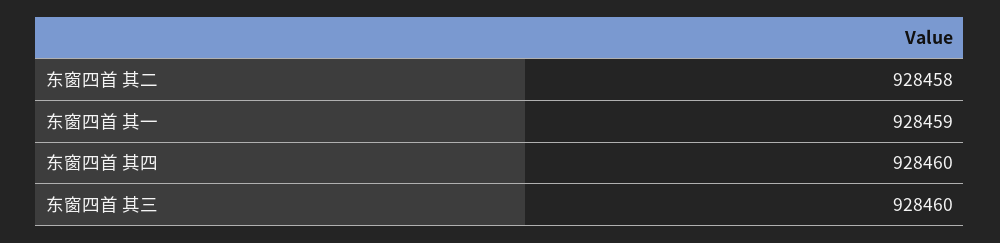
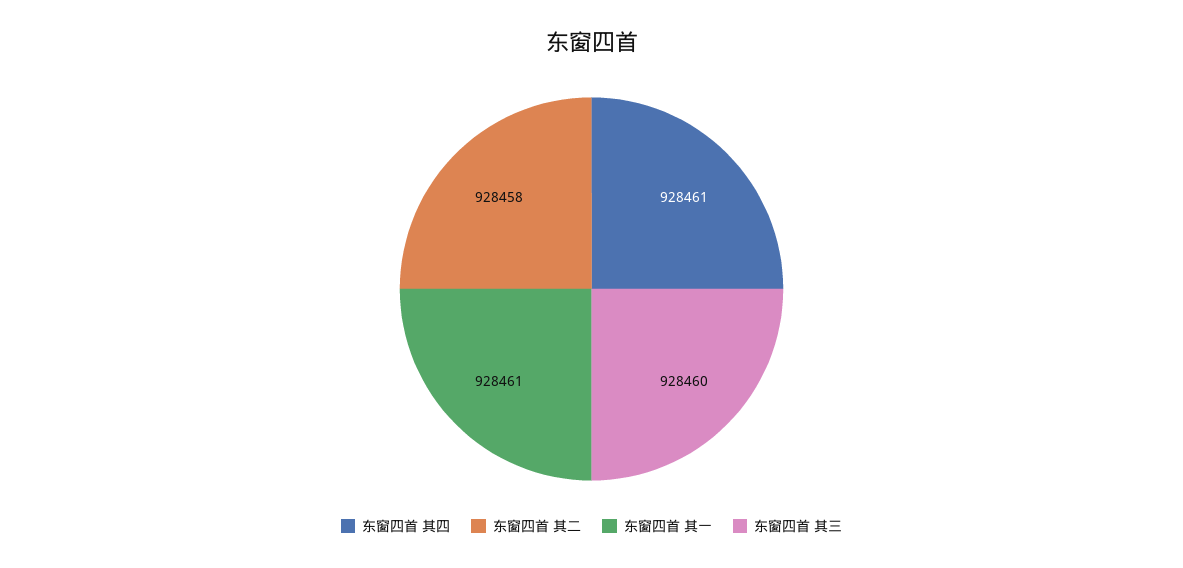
东窗四首 其一: 928459 -> 928461
东窗四首 其四: 928460 -> 928461

